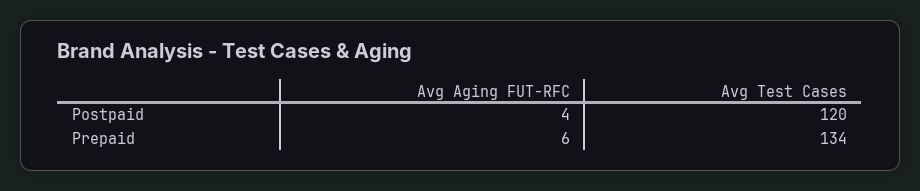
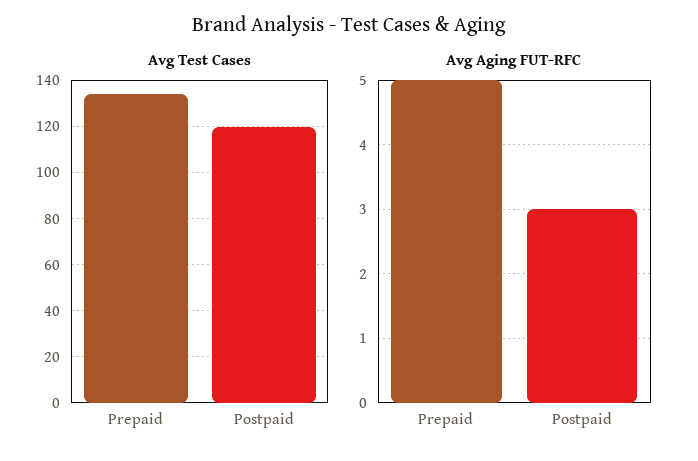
Avg Aging FUT-RFC, Postpaid: 4 -> 3
Avg Aging FUT-RFC, Prepaid: 6 -> 5

